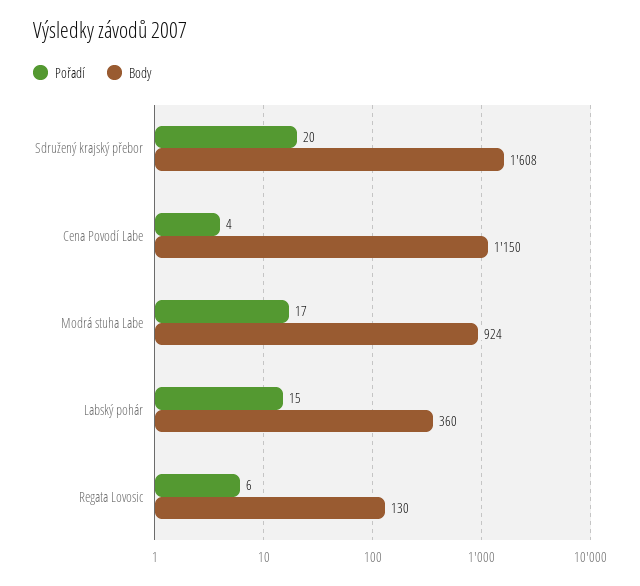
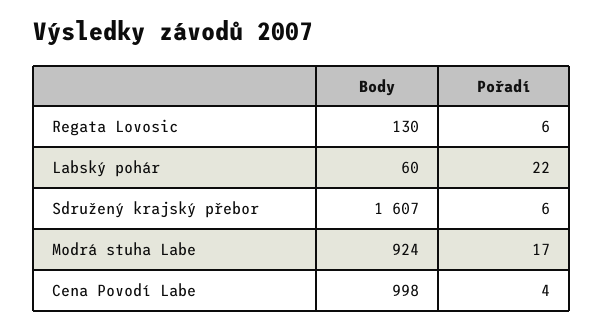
Pořadí, Sdružený krajský přebor: 20 -> 6
Body, Sdružený krajský přebor: 1608 -> 1607
Body, Cena Povodí Labe: 1150 -> 998
Pořadí, Labský pohár: 15 -> 22
Body, Labský pohár: 360 -> 60

